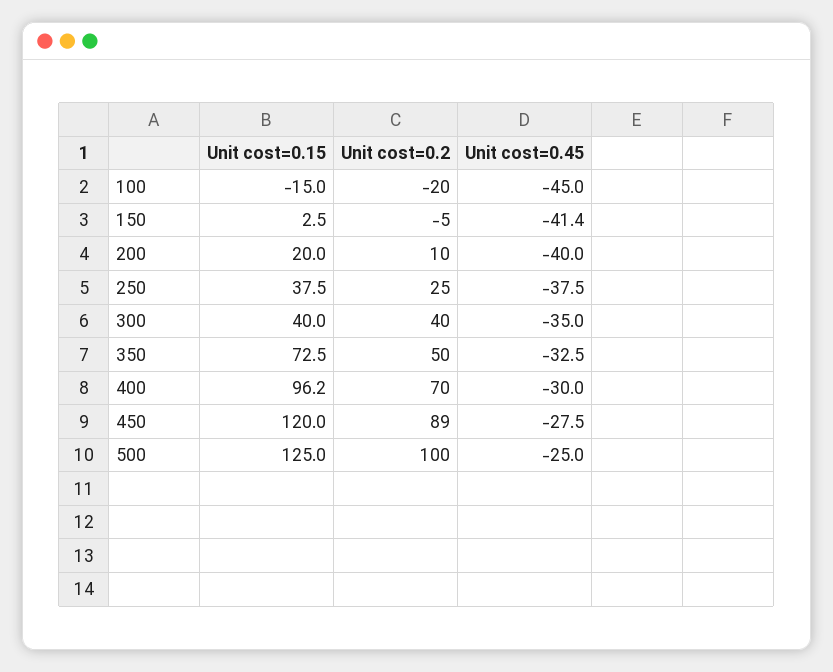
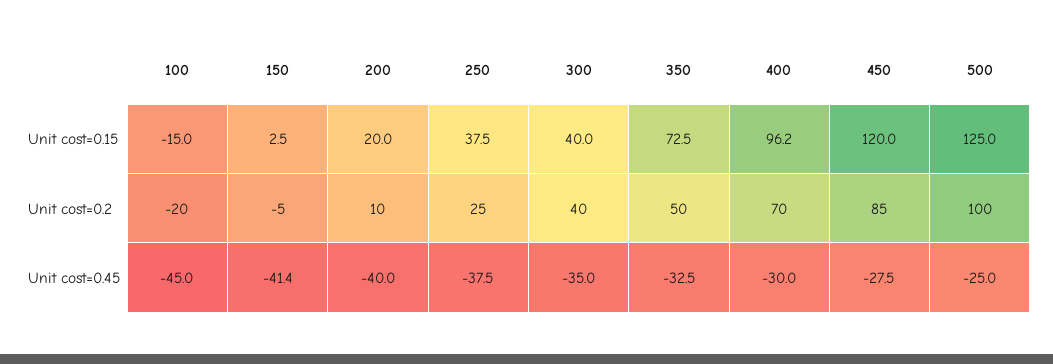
Unit cost=0.2, 450: 89 -> 85

